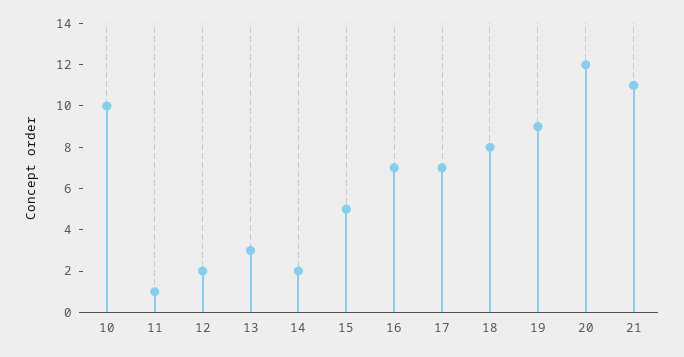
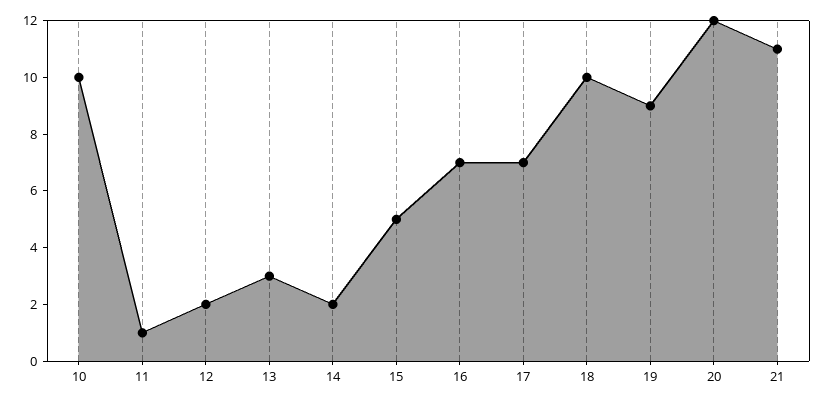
18: 8 -> 10

